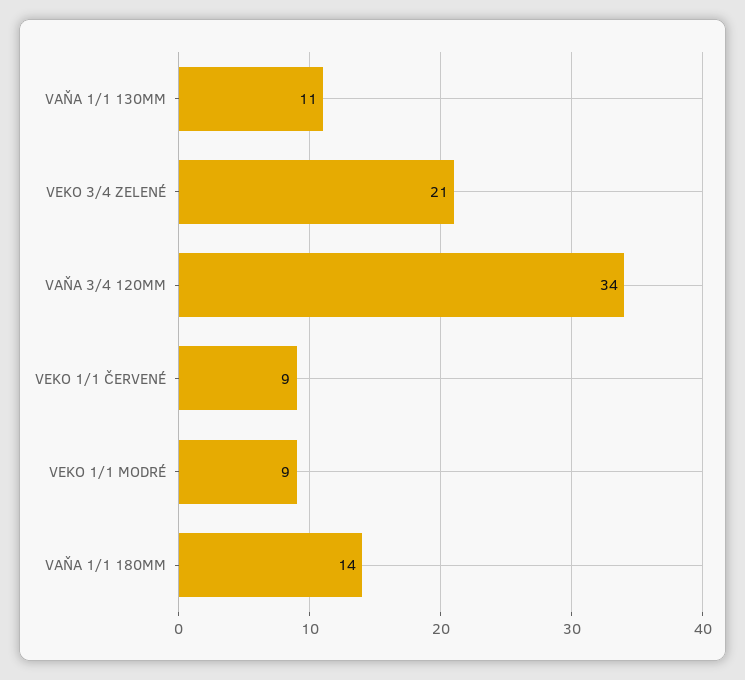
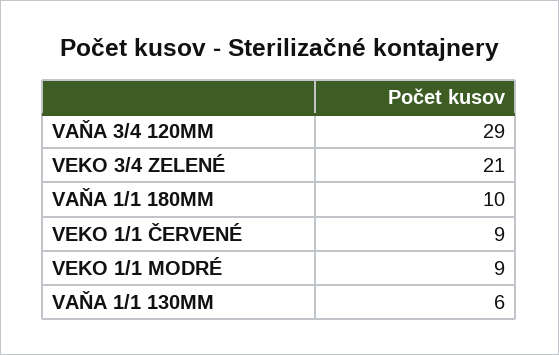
VAŇA 1/1 130MM: 11 -> 6
VAŇA 3/4 120MM: 34 -> 29
VAŇA 1/1 180MM: 14 -> 10

